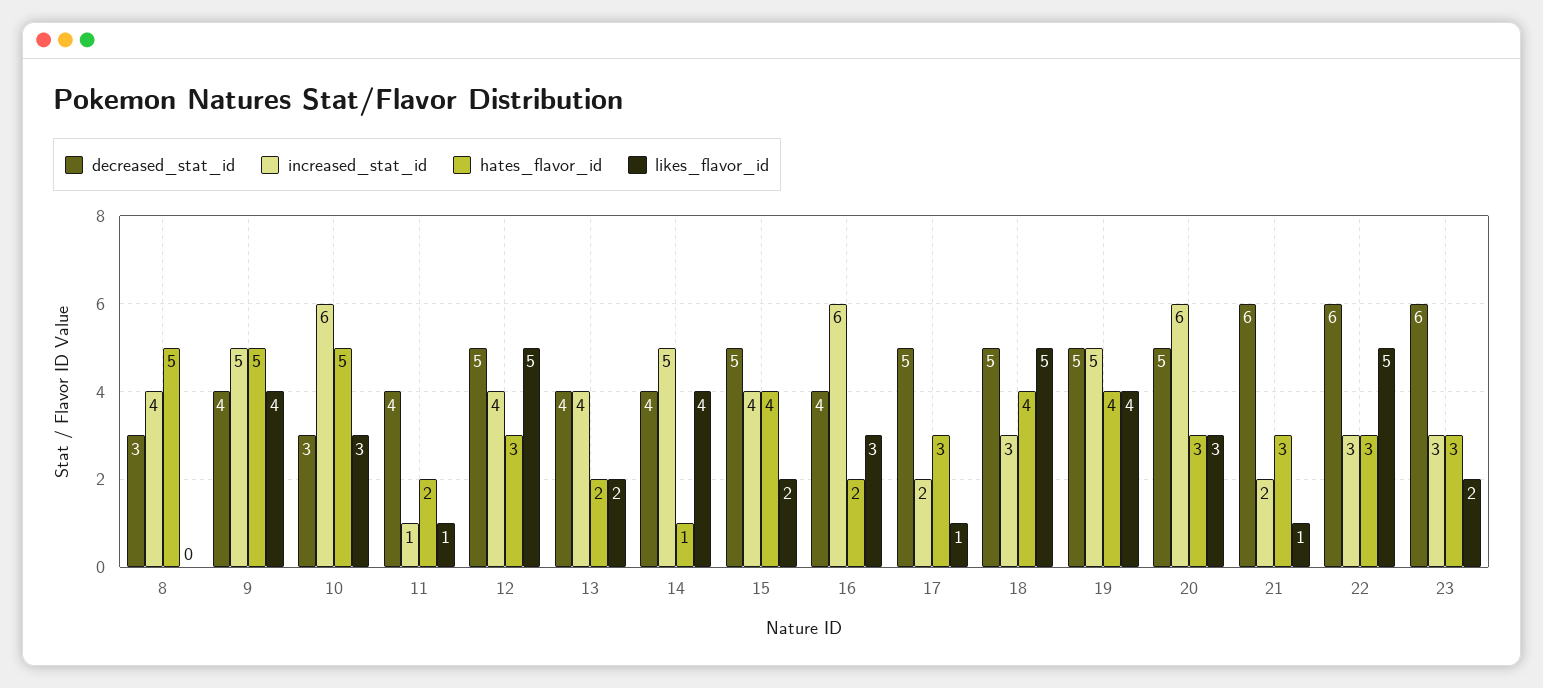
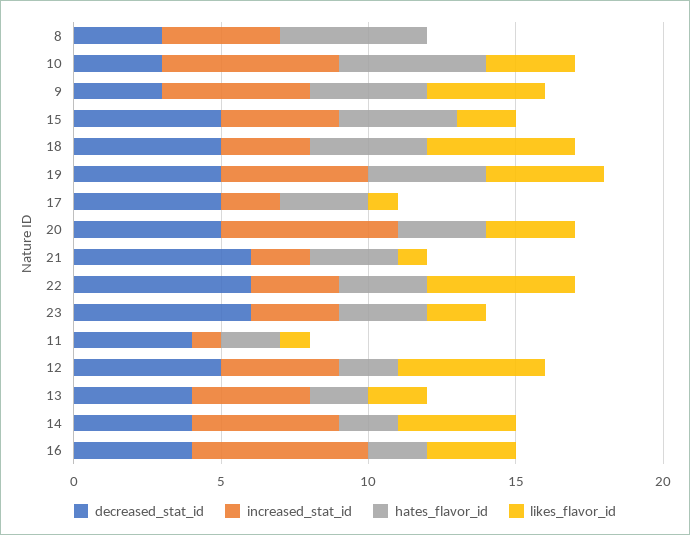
decreased_stat_id, 9: 4 -> 3
hates_flavor_id, 9: 5 -> 4
hates_flavor_id, 12: 3 -> 2
hates_flavor_id, 14: 1 -> 2

